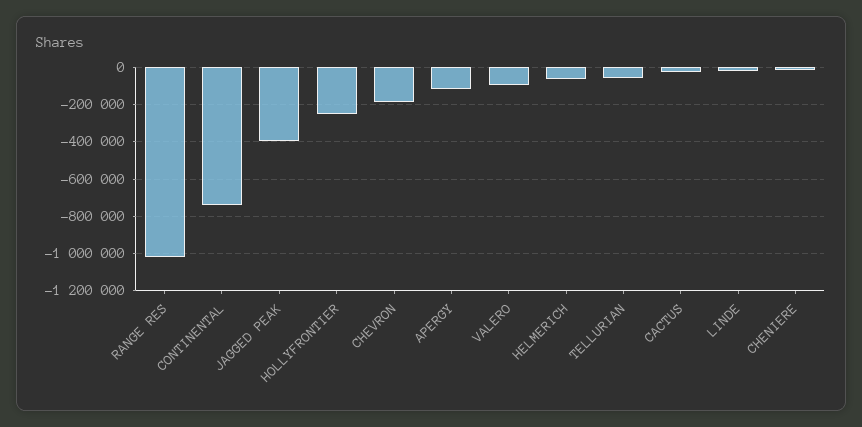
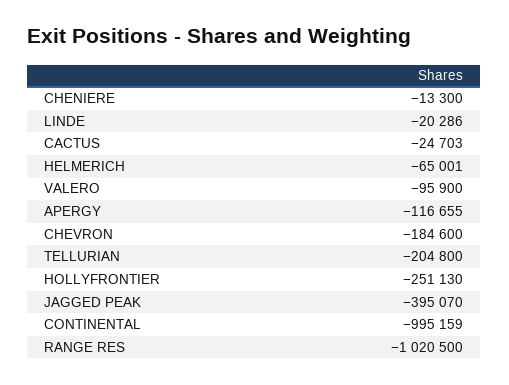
CONTINENTAL: -750000 -> -995159
TELLURIAN: -50000 -> -204800

